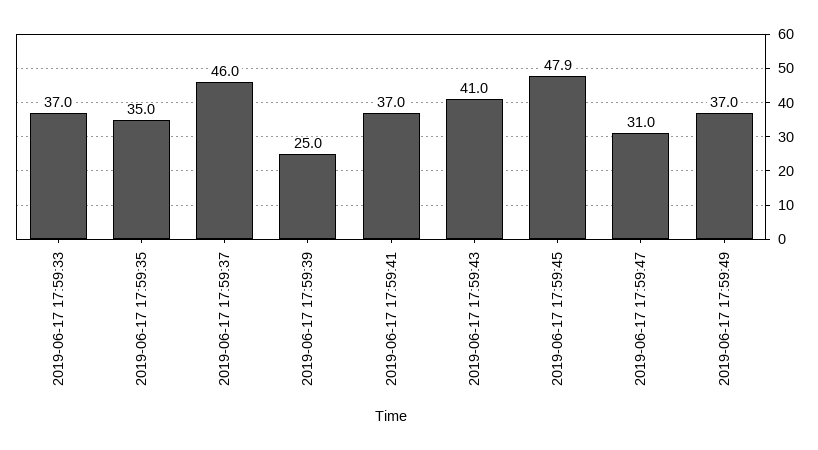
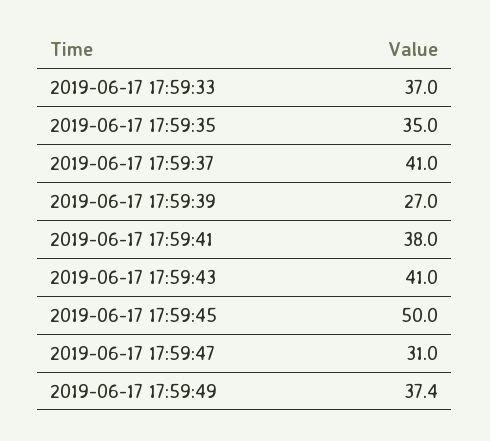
2019-06-17 17:59:37: 46 -> 41
2019-06-17 17:59:39: 25 -> 27
2019-06-17 17:59:41: 37 -> 38
2019-06-17 17:59:45: 47.9 -> 50
2019-06-17 17:59:49: 37 -> 37.4

